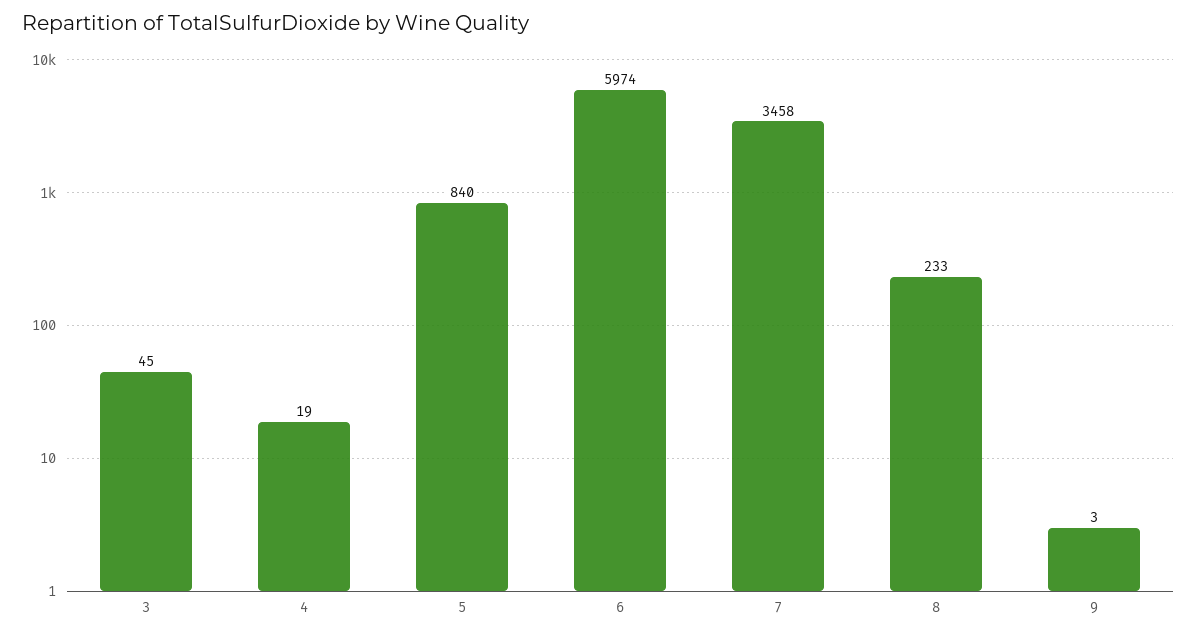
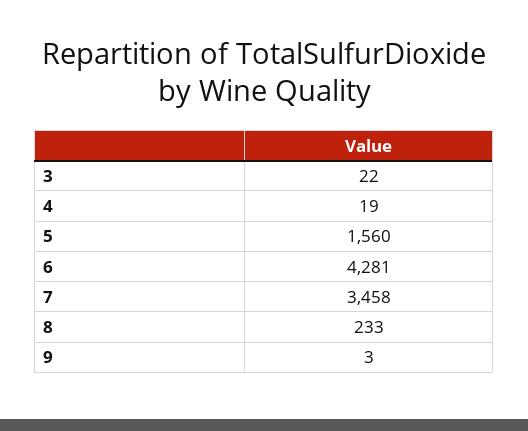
3: 45 -> 22
5: 840 -> 1560
6: 5974 -> 4281

